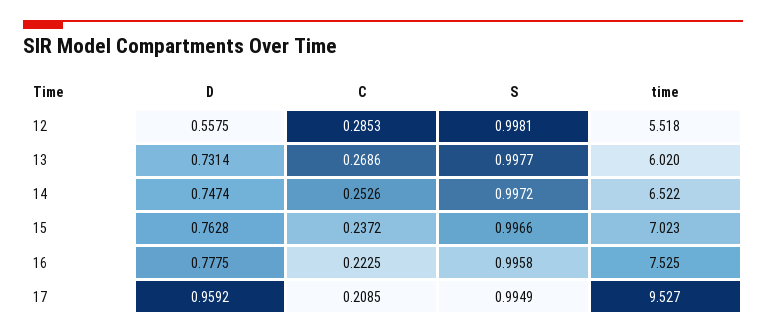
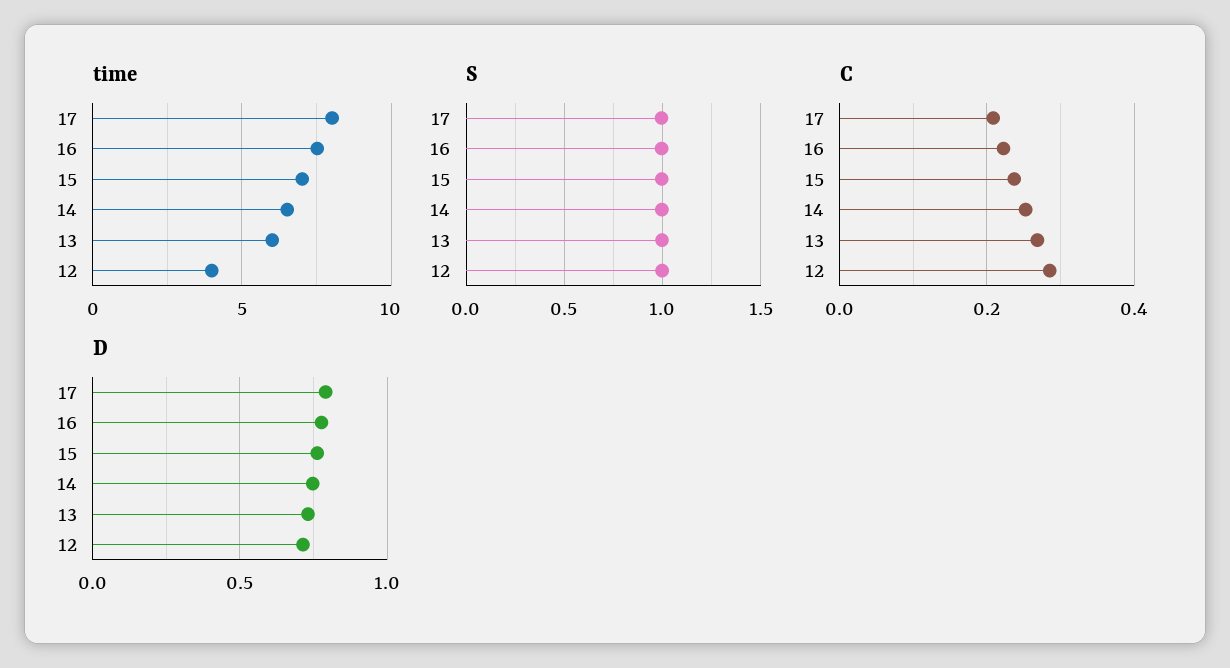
D, 12: 0.5575 -> 0.7
time, 12: 5.518 -> 4
D, 17: 0.9592 -> 0.8
time, 17: 9.527 -> 8

